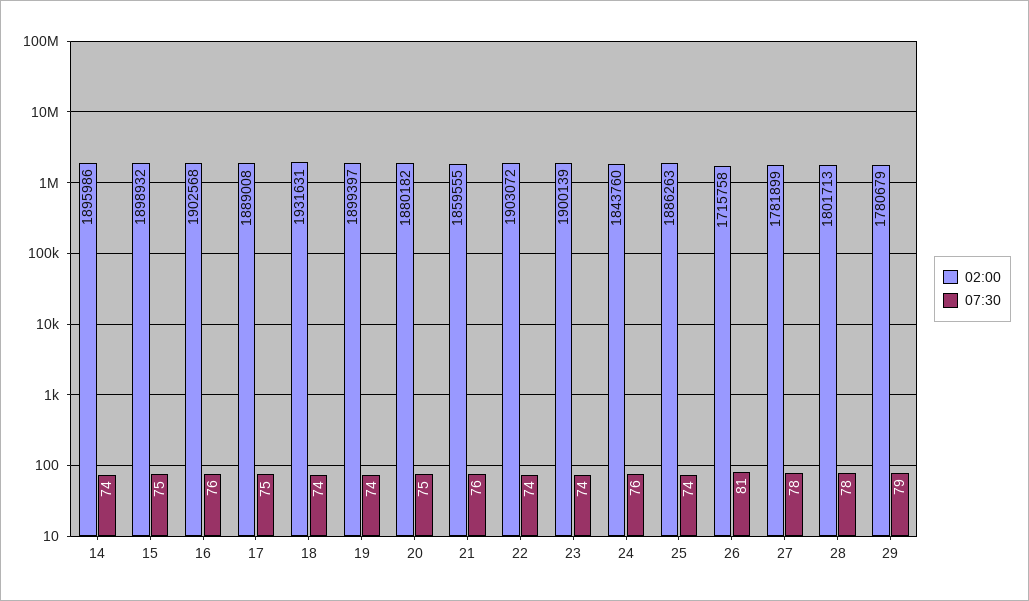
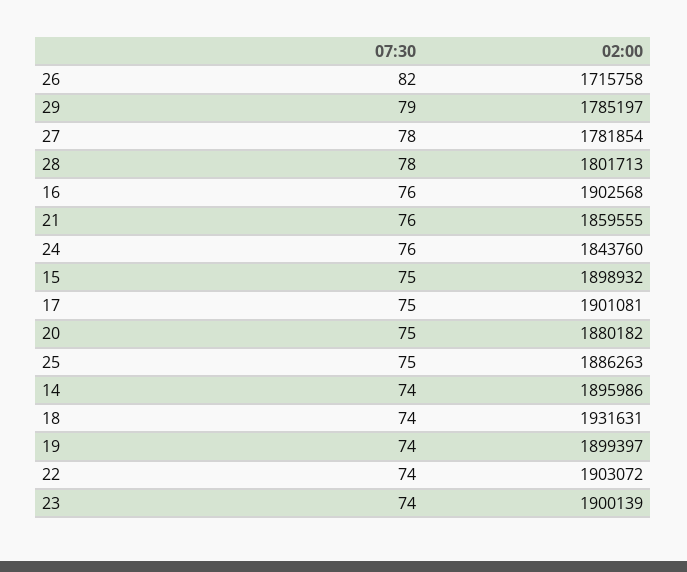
02:00, 17: 1889008 -> 1901081
07:30, 25: 74 -> 75
07:30, 26: 81 -> 82
02:00, 27: 1781899 -> 1781854
02:00, 29: 1780679 -> 1785197

